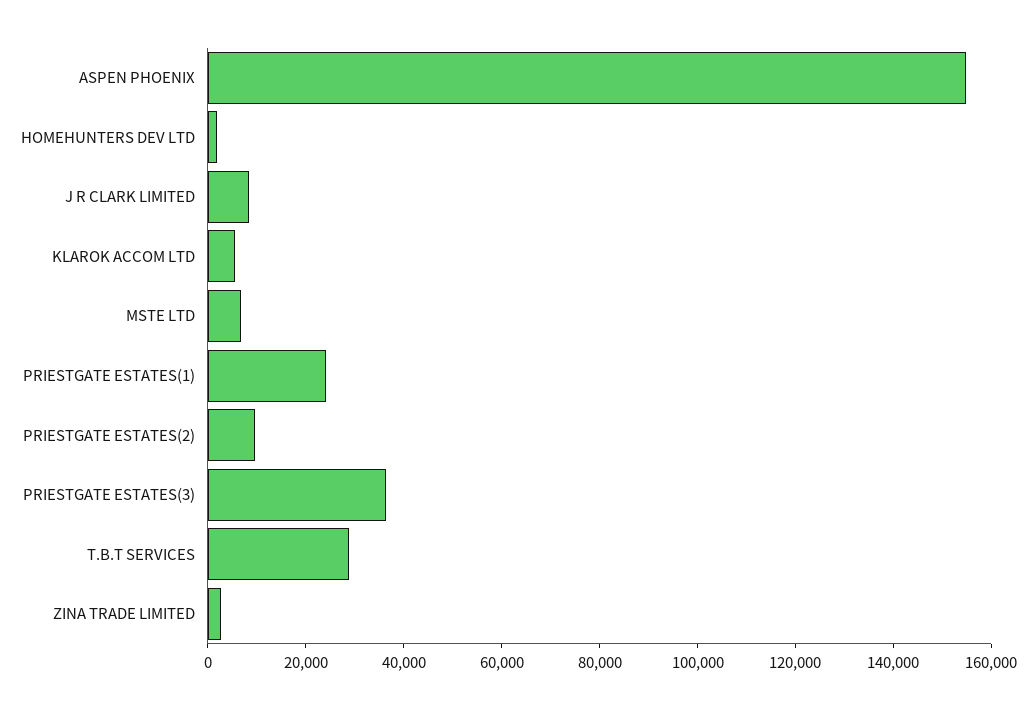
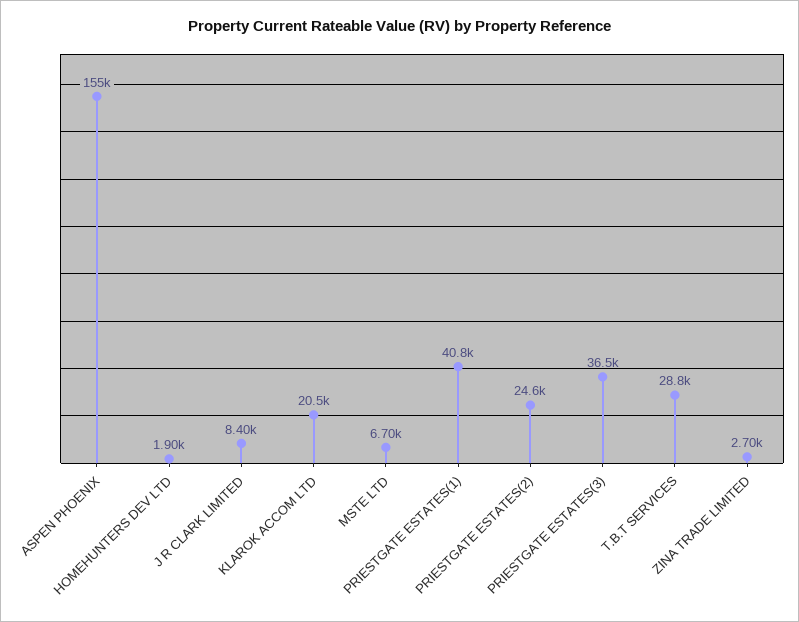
KLAROK ACCOM LTD: 5000 -> 20500
PRIESTGATE ESTATES(1): 25000 -> 40800
PRIESTGATE ESTATES(2): 10000 -> 24600

